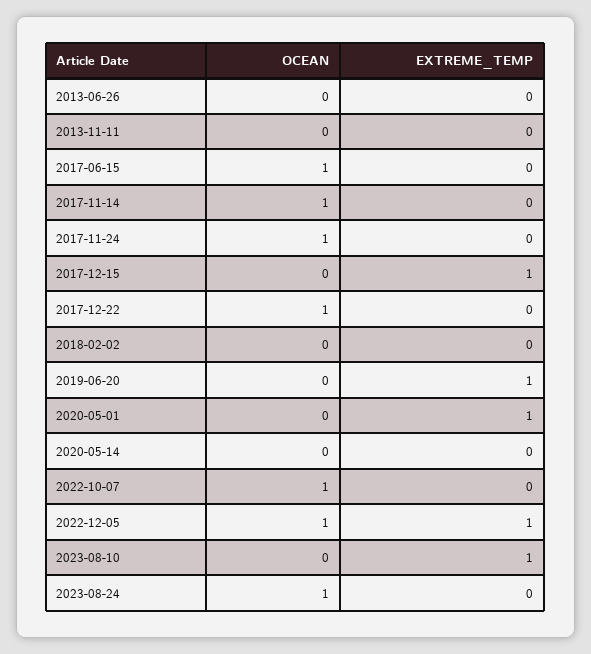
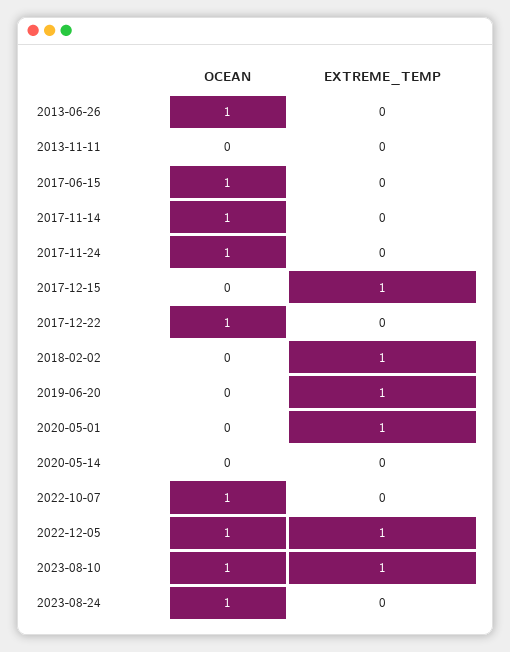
OCEAN, 2013-06-26: 0 -> 1
EXTREME_TEMP, 2018-02-02: 0 -> 1
OCEAN, 2023-08-10: 0 -> 1

